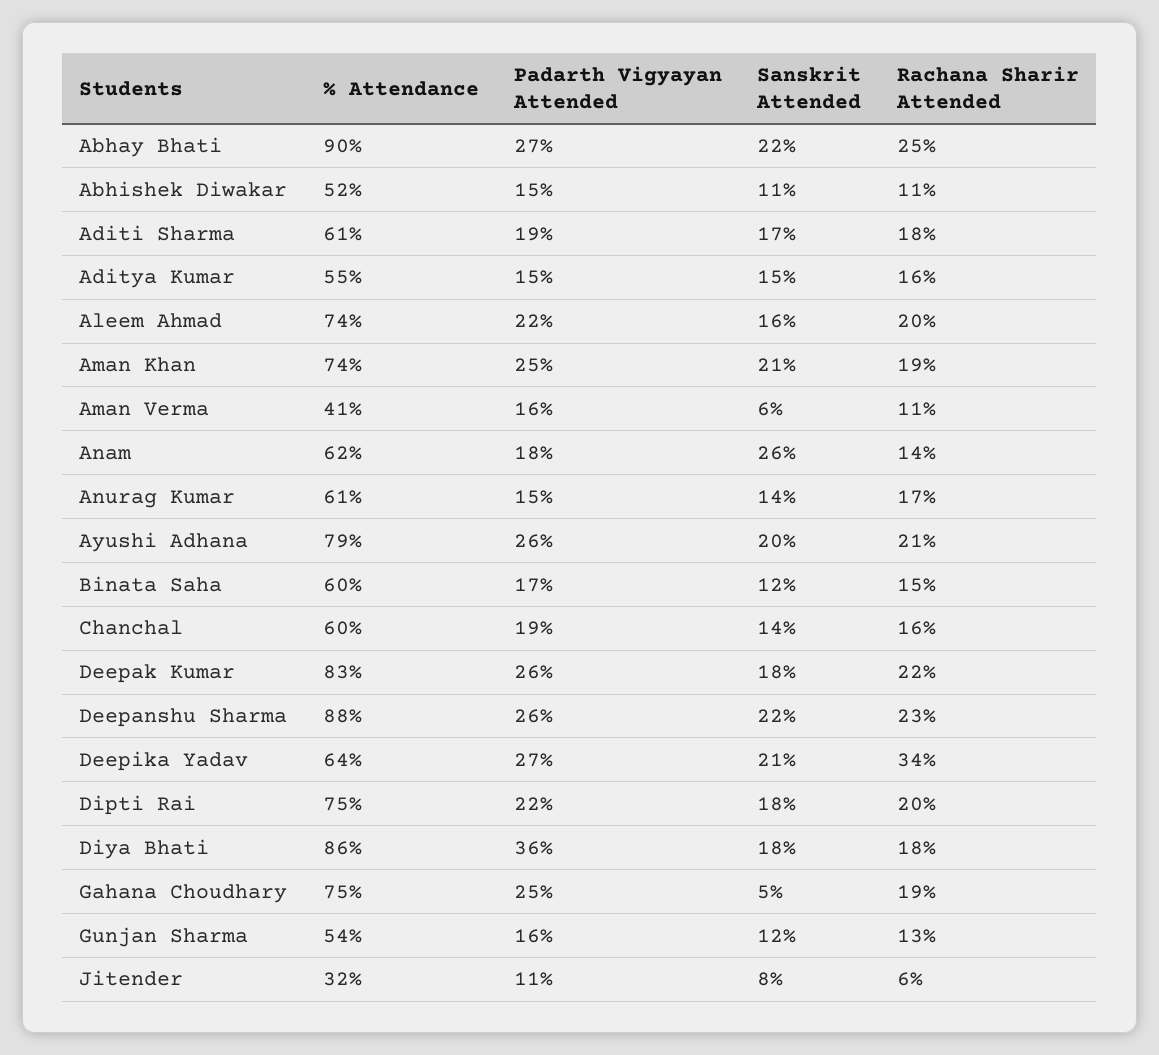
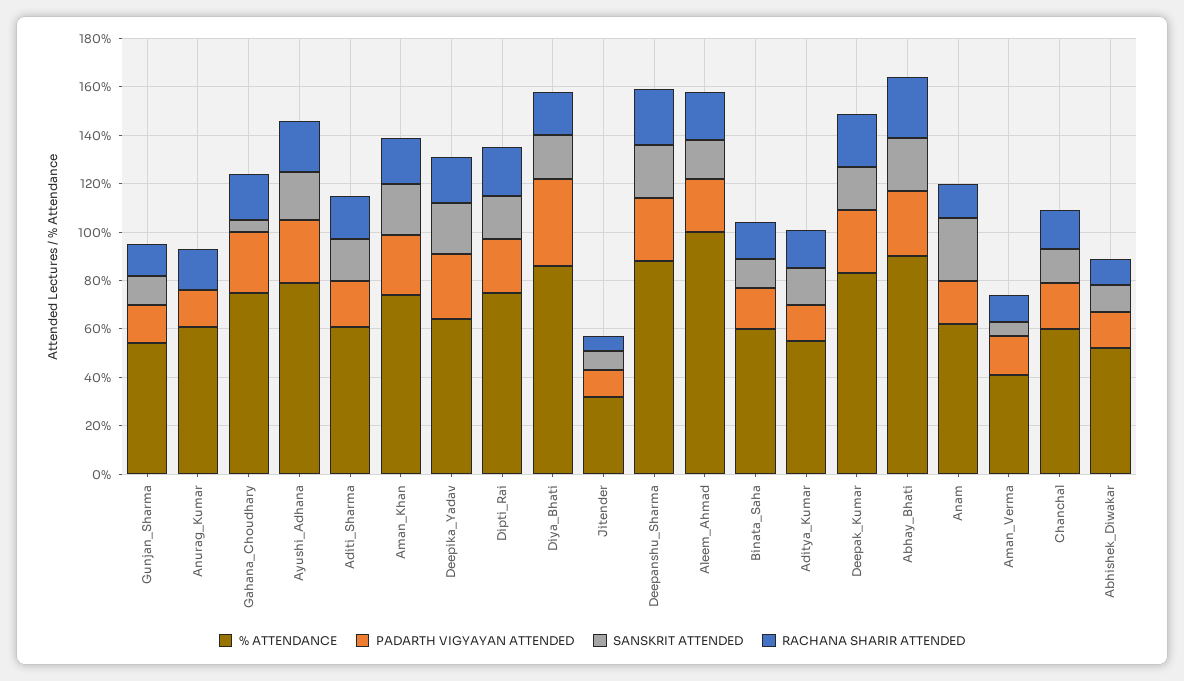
% Attendance, Aleem Ahmad: 74 -> 100
Sanskrit Attended, Anurag Kumar: 14 -> 0
Rachana Sharir Attended, Deepika Yadav: 34 -> 20

